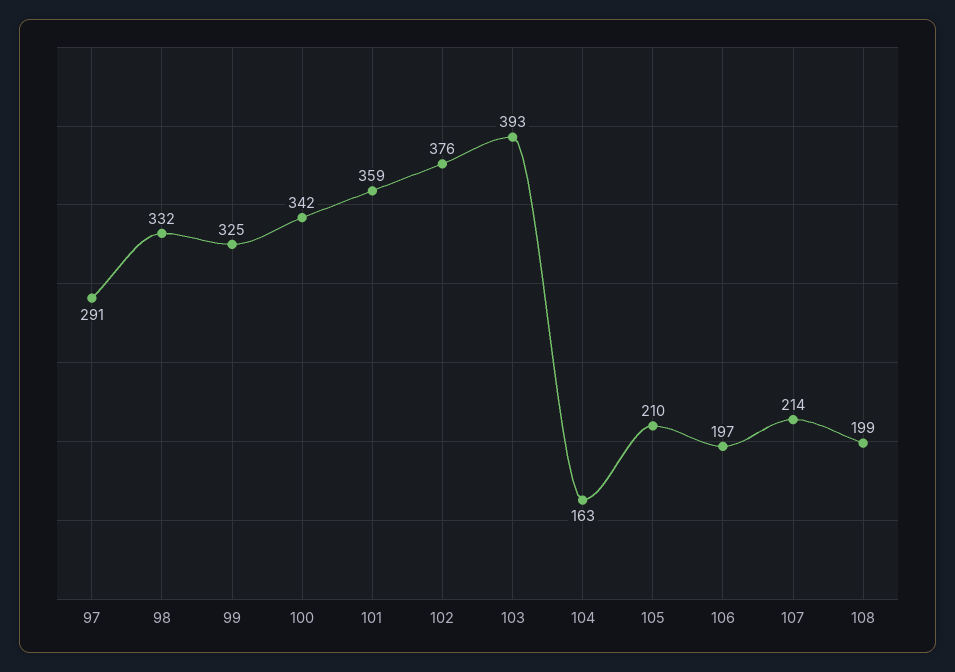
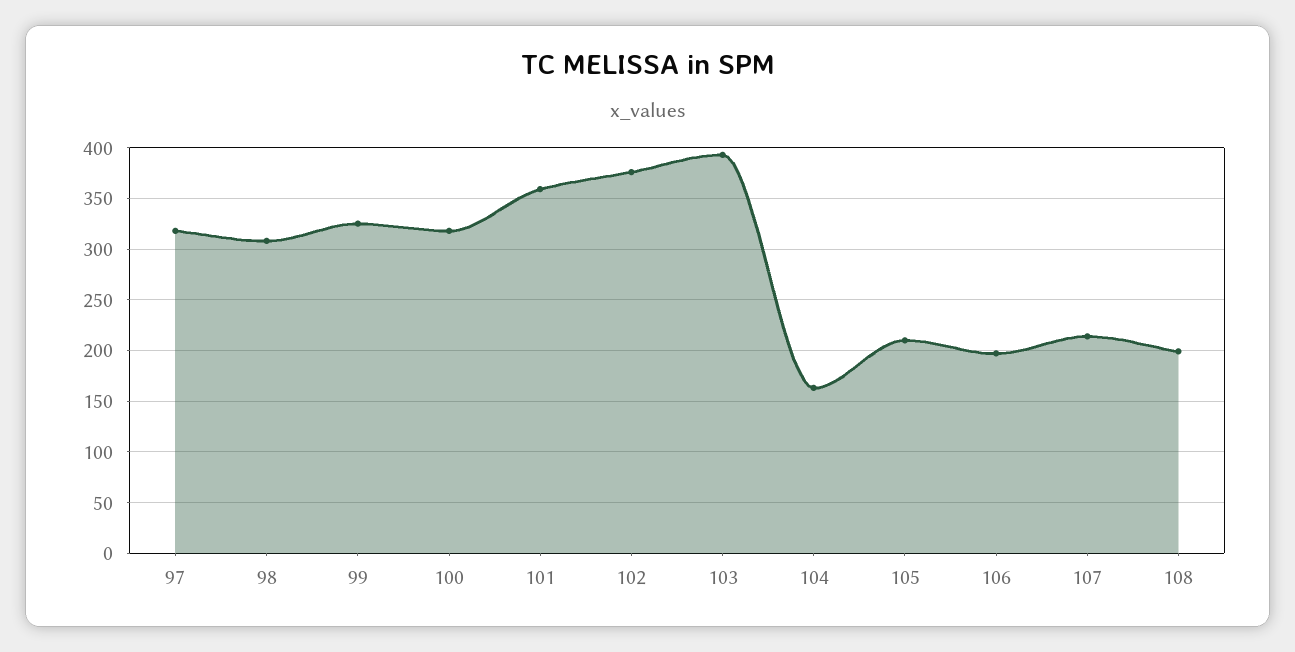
97: 291 -> 320
98: 332 -> 310
100: 342 -> 320

